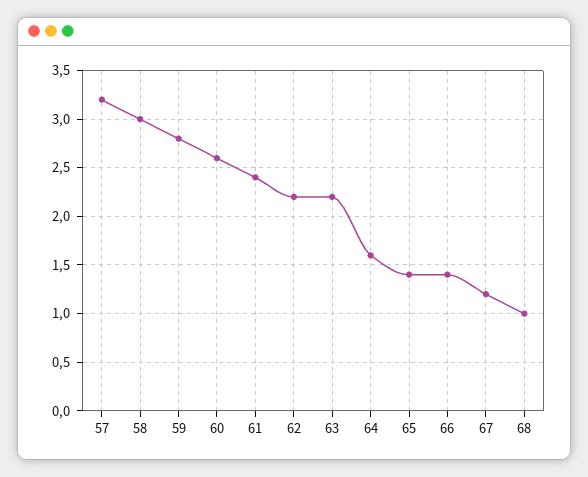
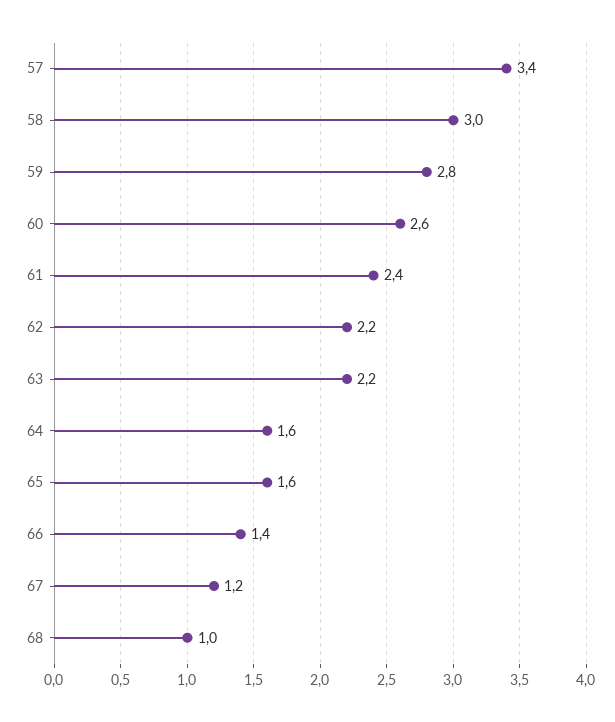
57: 3.2 -> 3.4
65: 1.4 -> 1.6

